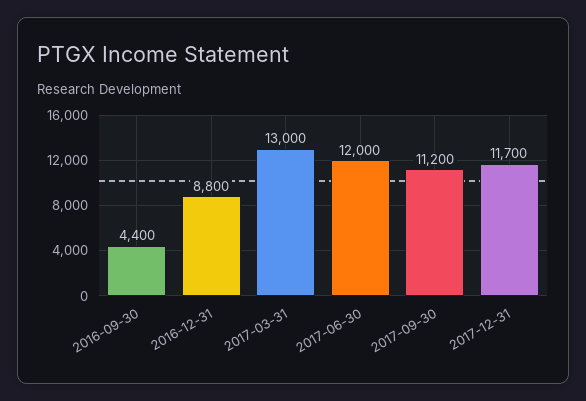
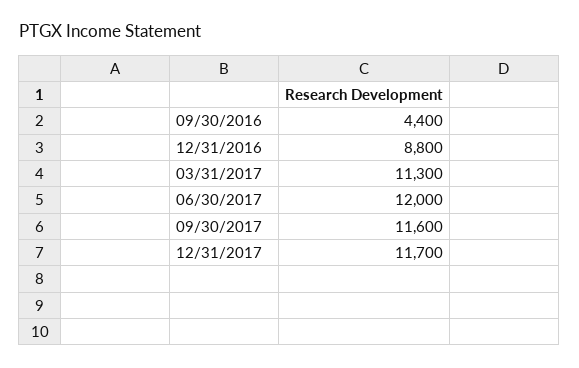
2017-03-31: 13000 -> 11300
2017-09-30: 11200 -> 11600

